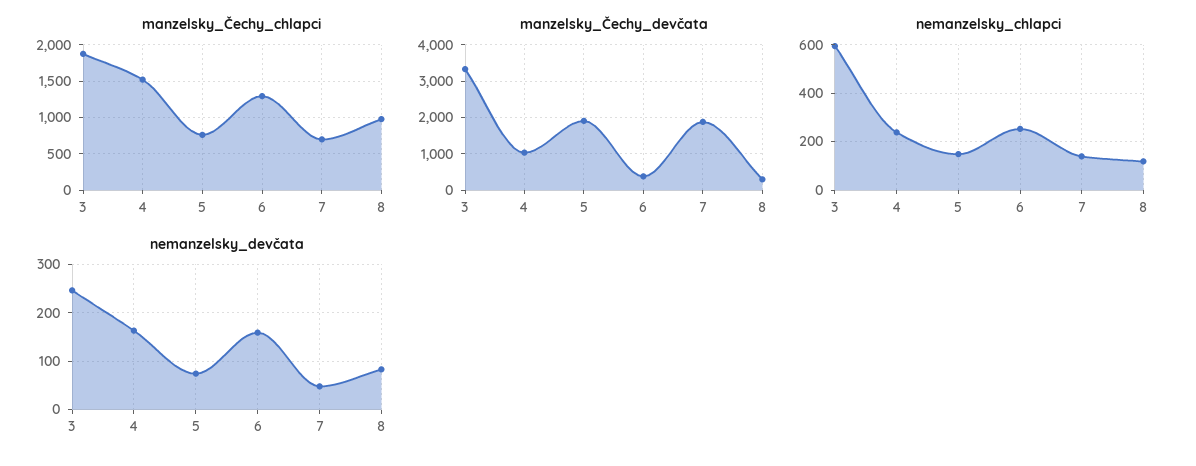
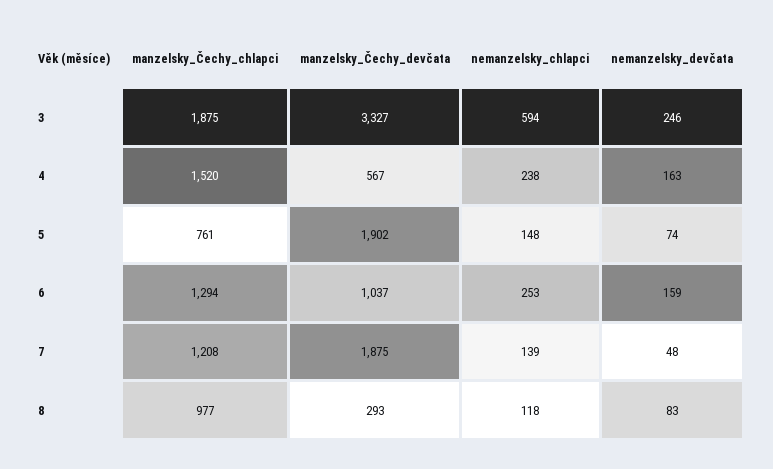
manzelsky_Čechy_chlapci, 7: 700 -> 1208
manzelsky_Čechy_devčata, 4: 1000 -> 567
manzelsky_Čechy_devčata, 6: 400 -> 1037

